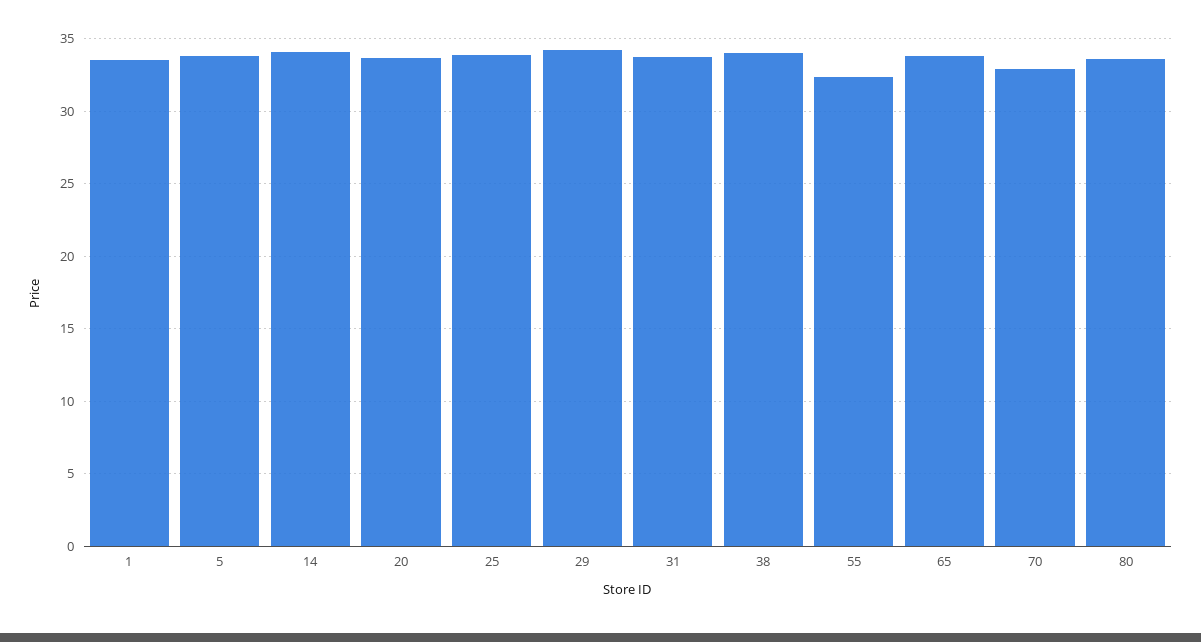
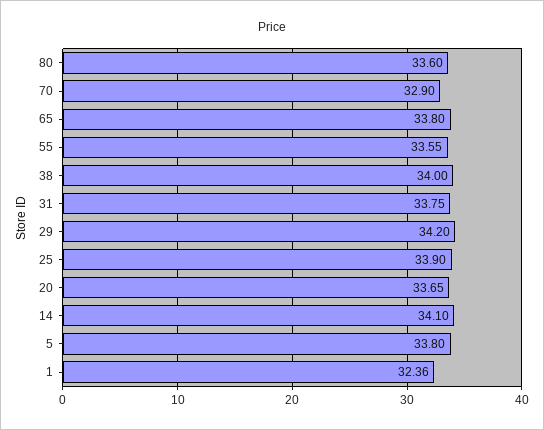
1: 33.5 -> 32.36
55: 32.5 -> 33.55

